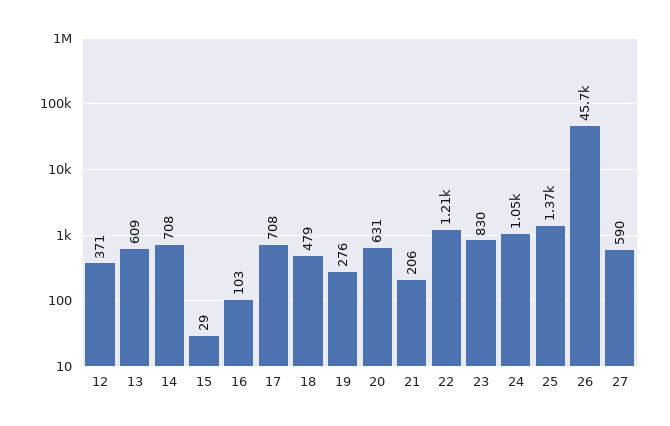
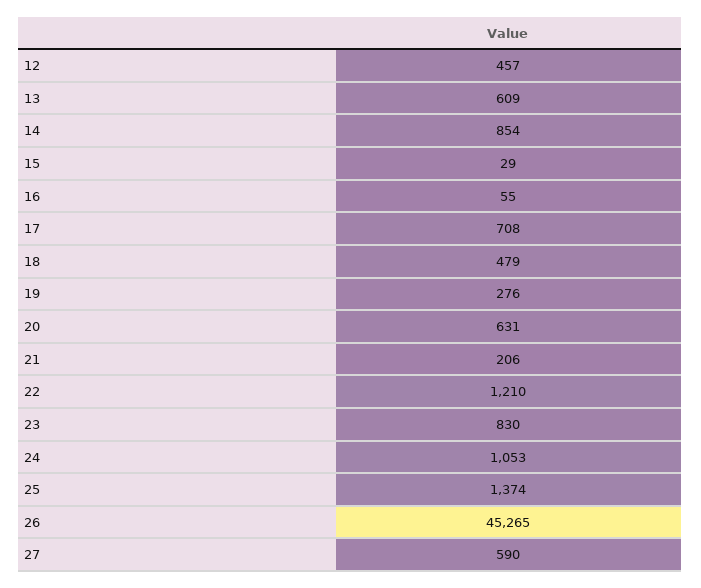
12: 371 -> 457
14: 708 -> 854
16: 103 -> 55
26: 45700 -> 45265

